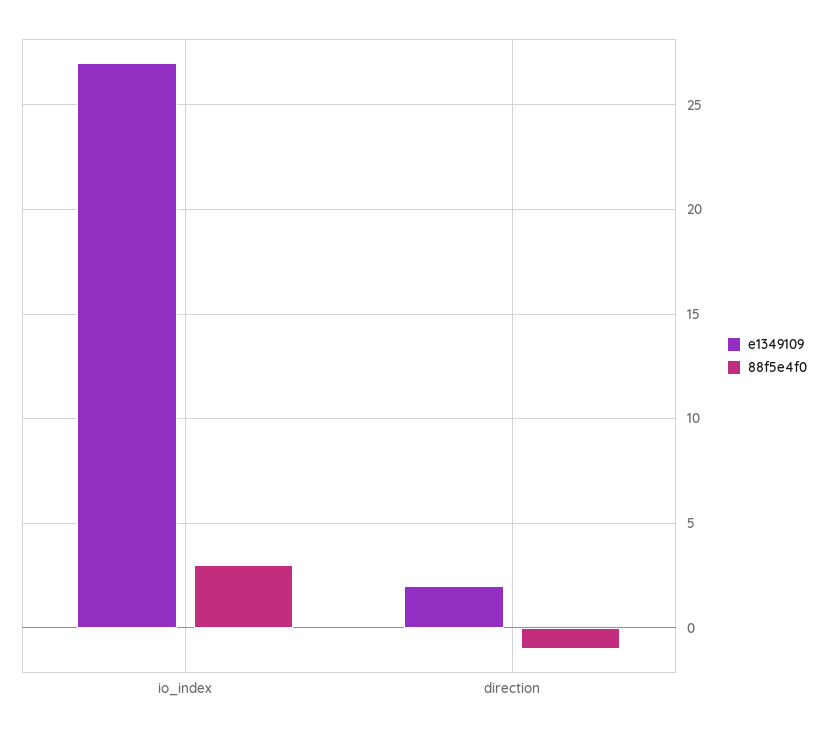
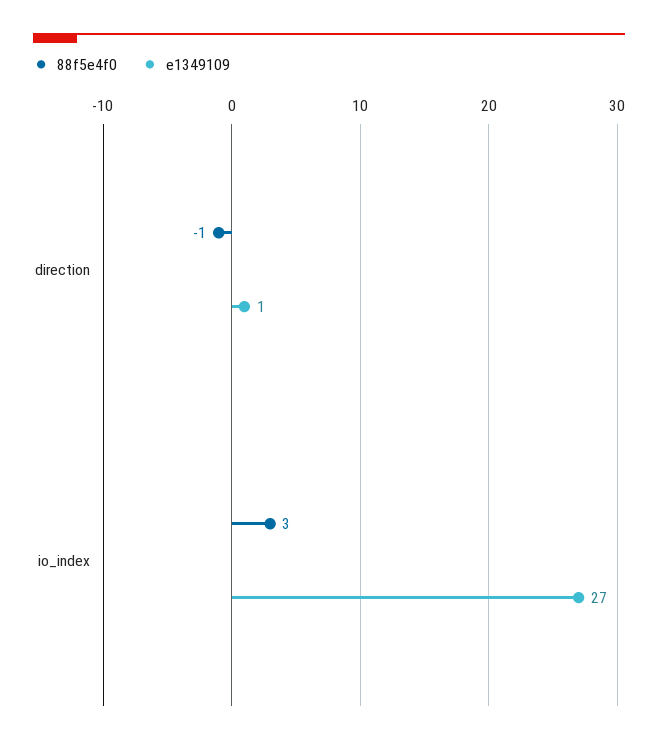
e1349109, direction: 2 -> 1

